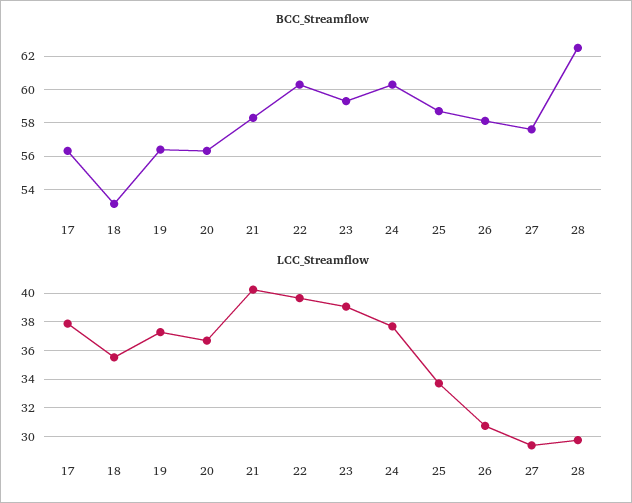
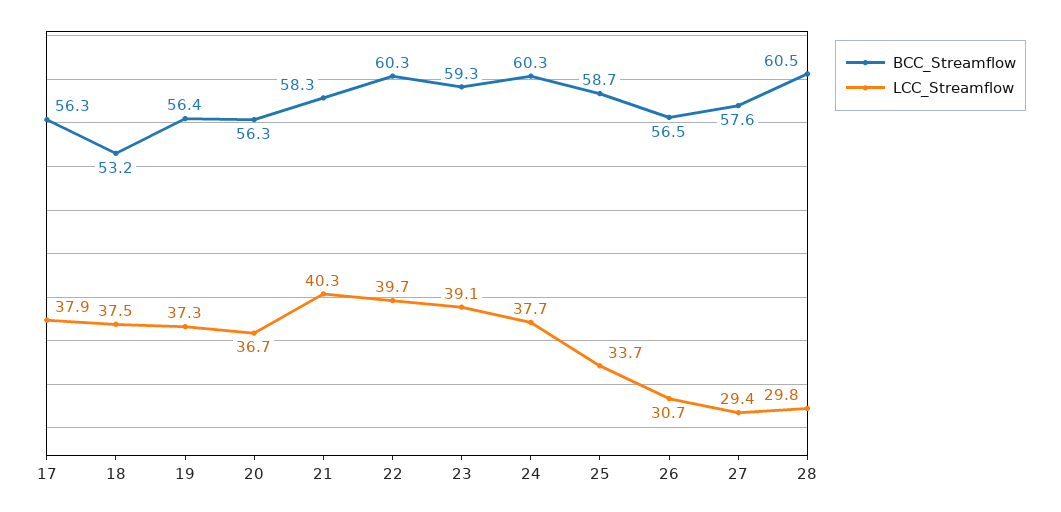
BCC_Streamflow, 26: 58 -> 56.5
BCC_Streamflow, 28: 62.5 -> 60.5
LCC_Streamflow, 18: 35.5 -> 37.5

